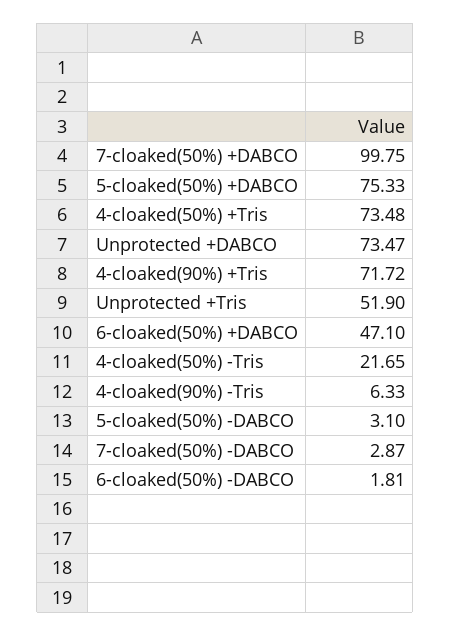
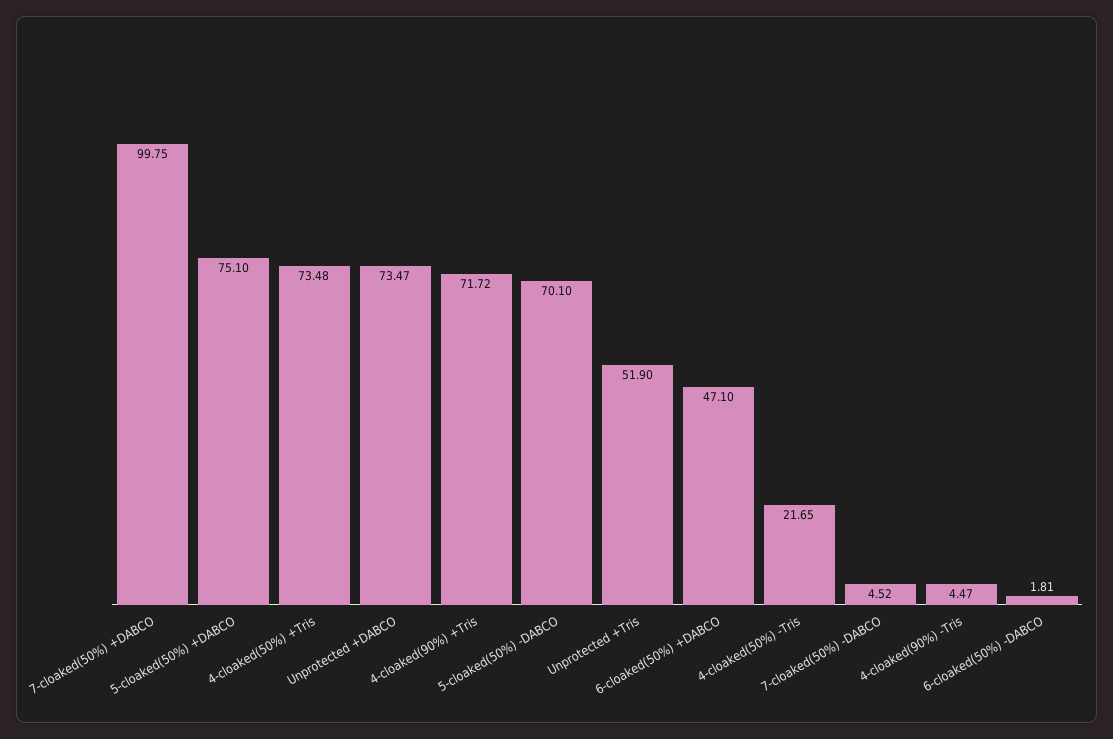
5-cloaked(50%) +DABCO: 75.33 -> 75.1
4-cloaked(90%) -Tris: 6.33 -> 4.47
5-cloaked(50%) -DABCO: 3.1 -> 70.1
7-cloaked(50%) -DABCO: 2.87 -> 4.52

